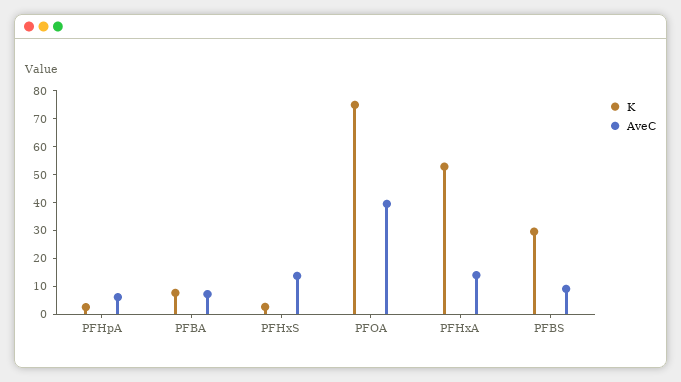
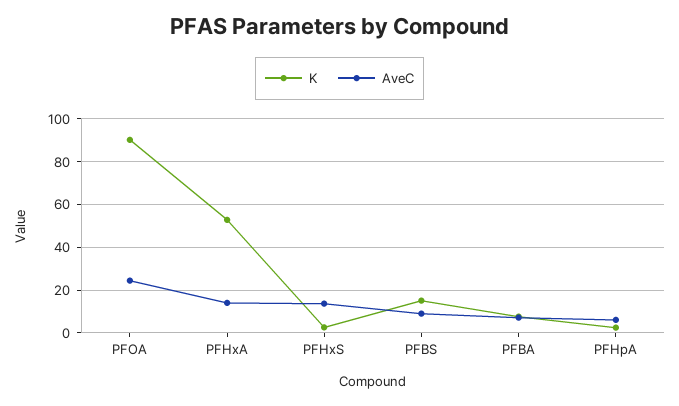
K, PFOA: 75 -> 90
AveC, PFOA: 40 -> 25
K, PFBS: 30 -> 15

